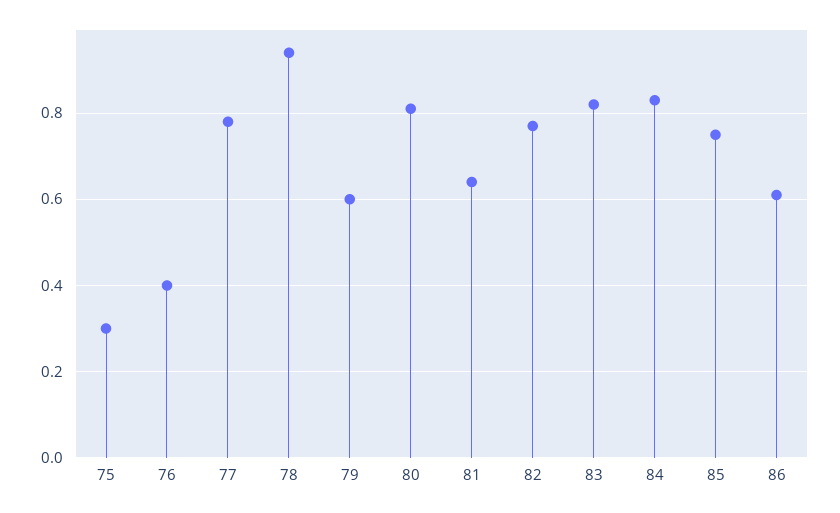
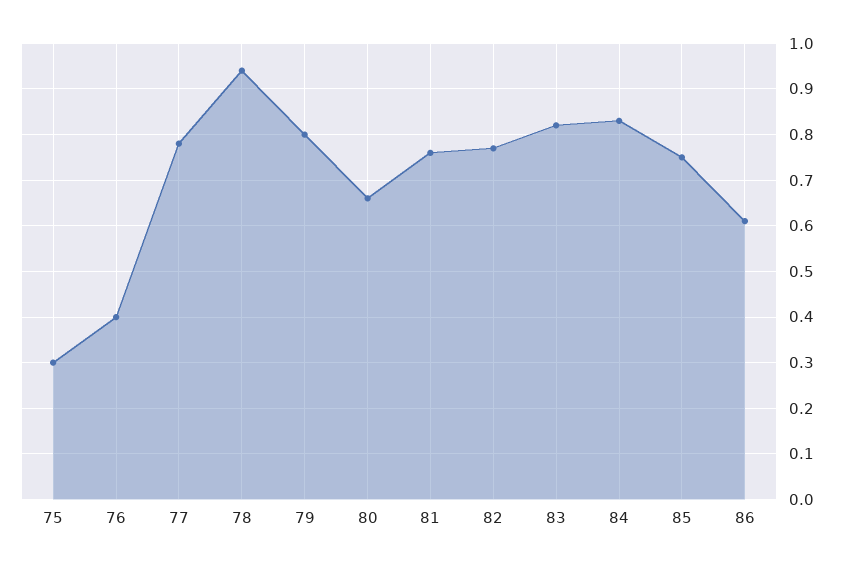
79: 0.6 -> 0.8
80: 0.8 -> 0.65
81: 0.65 -> 0.75

